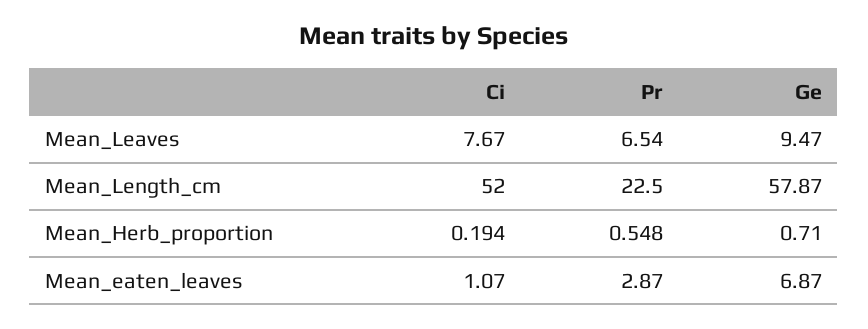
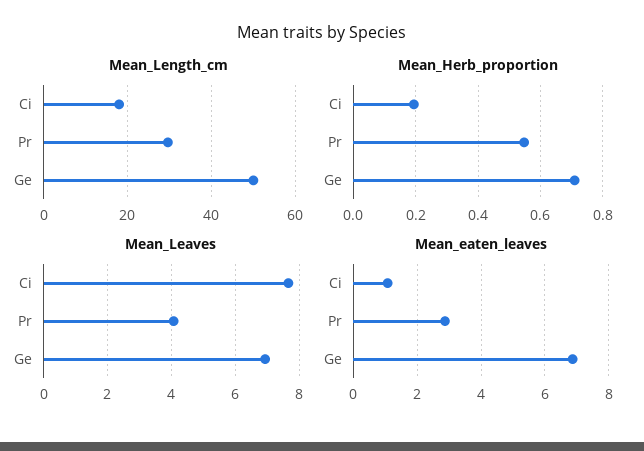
Mean_Leaves, Pr: 6.54 -> 4
Mean_Leaves, Ge: 9.47 -> 7
Mean_Length_cm, Ci: 52 -> 18
Mean_Length_cm, Pr: 22.5 -> 30
Mean_Length_cm, Ge: 57.87 -> 50

